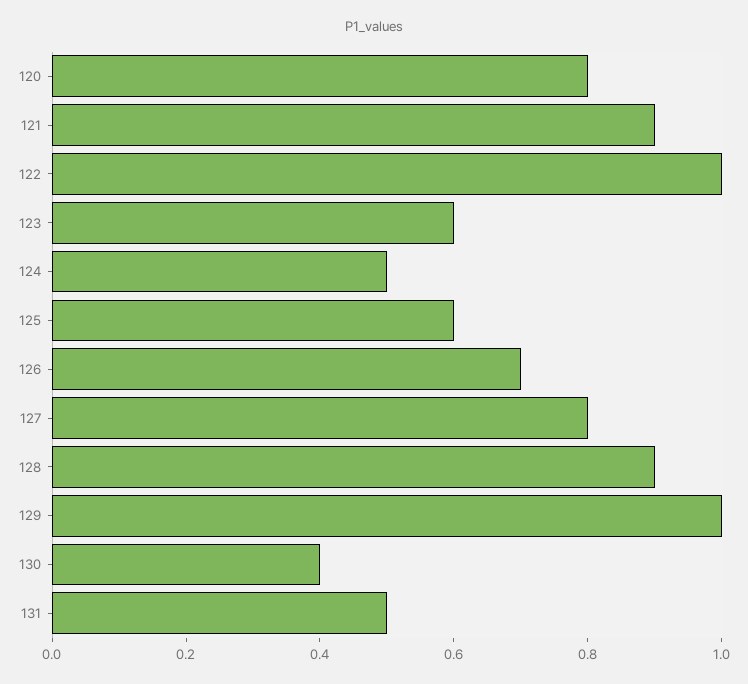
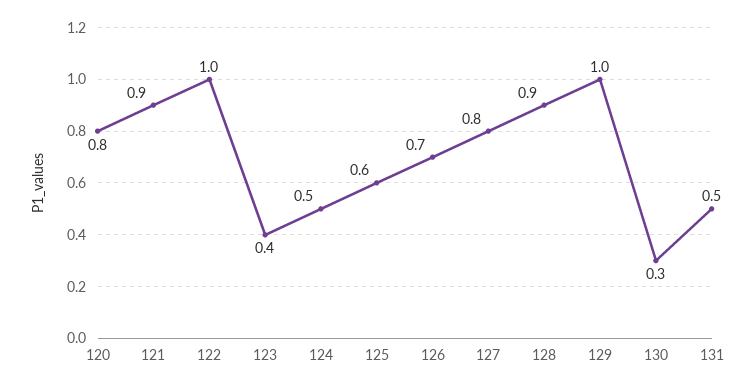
123: 0.6 -> 0.4
130: 0.4 -> 0.3

